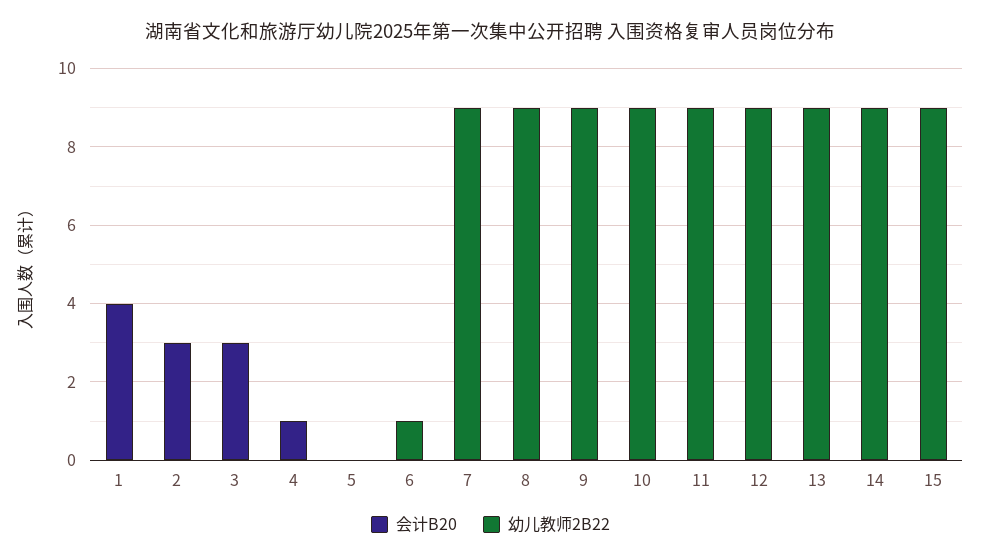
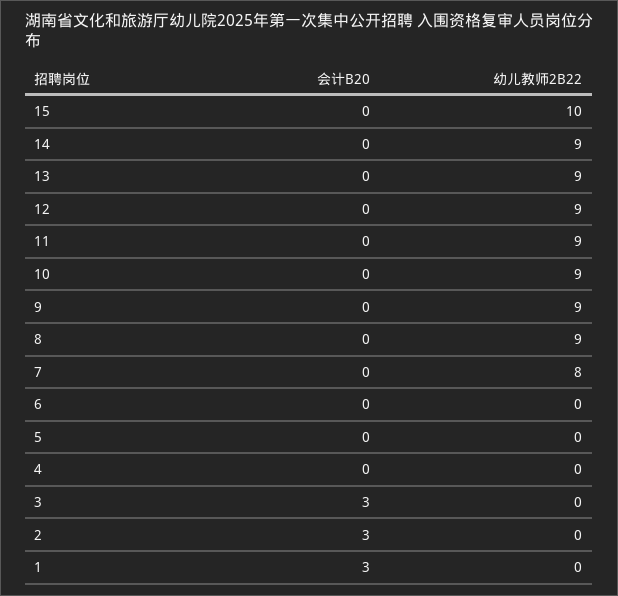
会计B20, 1: 4 -> 3
会计B20, 4: 1 -> 0
幼儿教师2B22, 6: 1 -> 0
幼儿教师2B22, 7: 9 -> 8
幼儿教师2B22, 15: 9 -> 10

